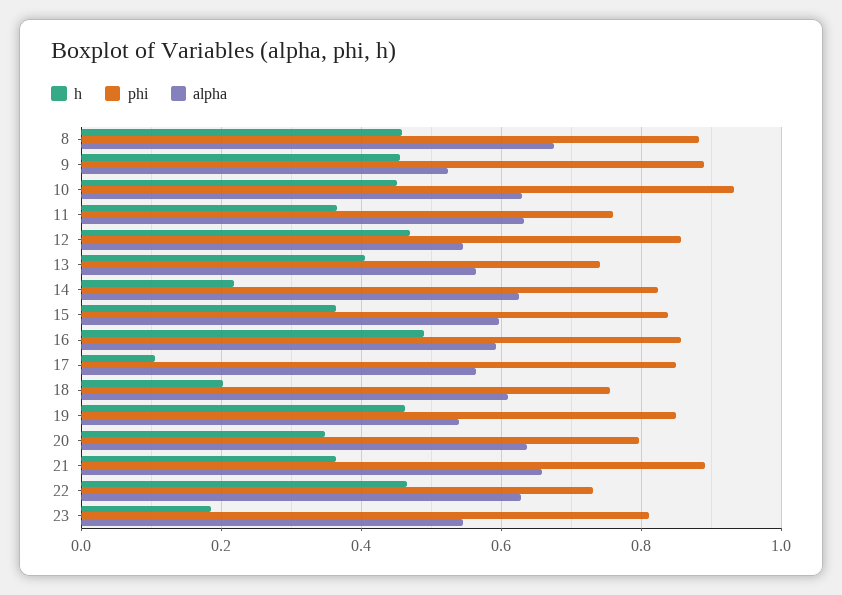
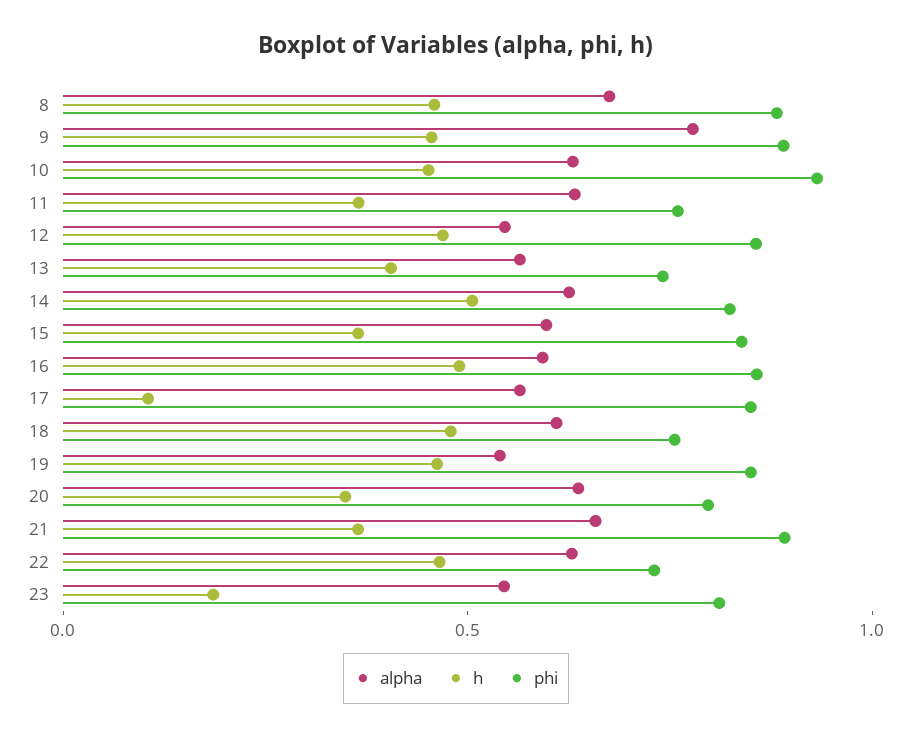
alpha, 9: 0.52 -> 0.8
h, 14: 0.22 -> 0.5
h, 18: 0.2 -> 0.5

